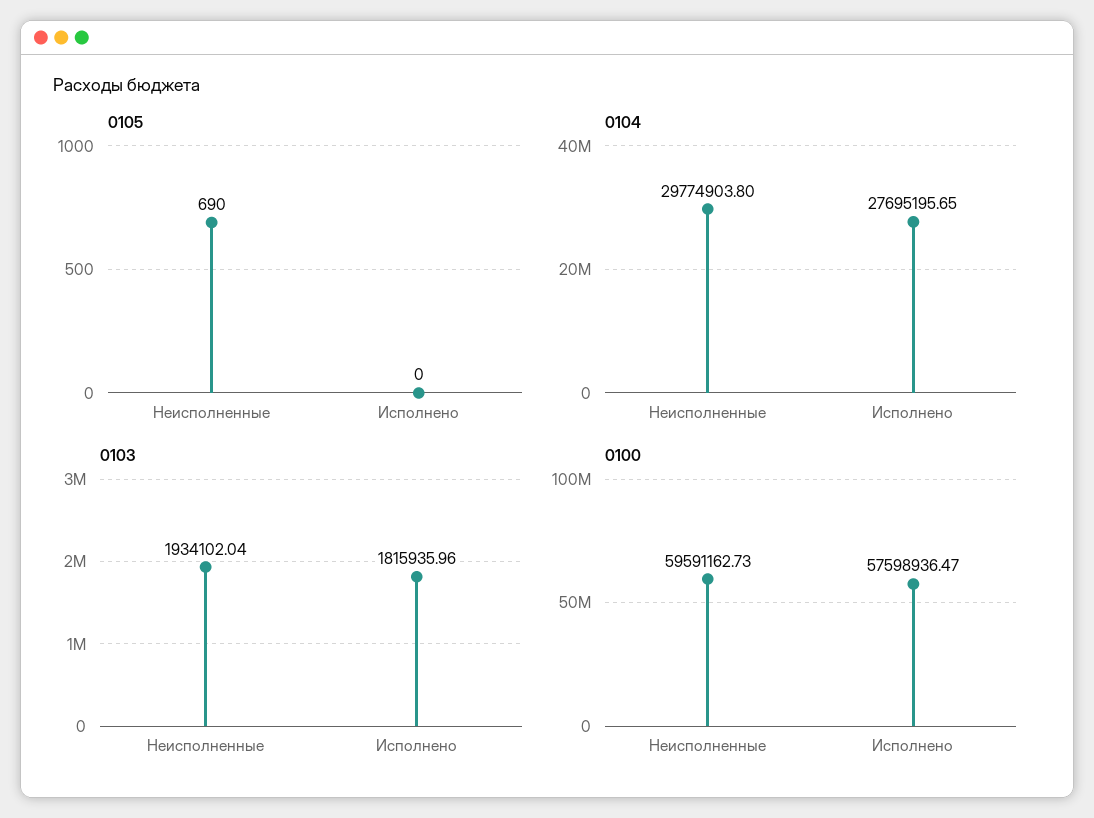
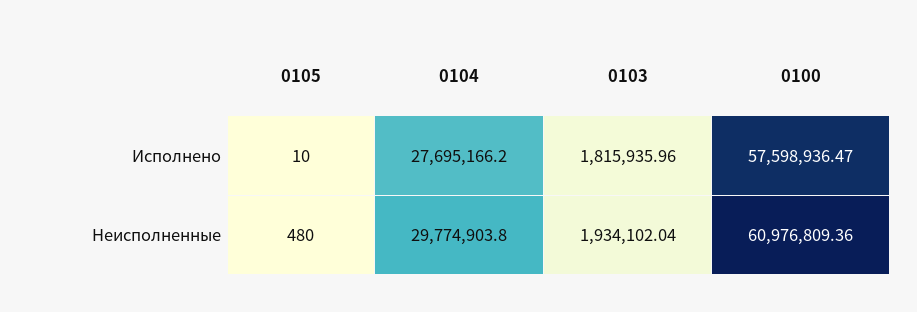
0105, Неисполненные: 690 -> 480
0105, Исполнено: 0 -> 10
0104, Исполнено: 27695195.65 -> 27695166.2
0100, Неисполненные: 59591162.73 -> 60976809.36

